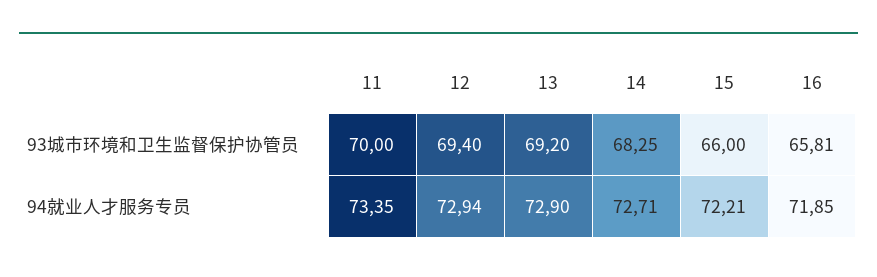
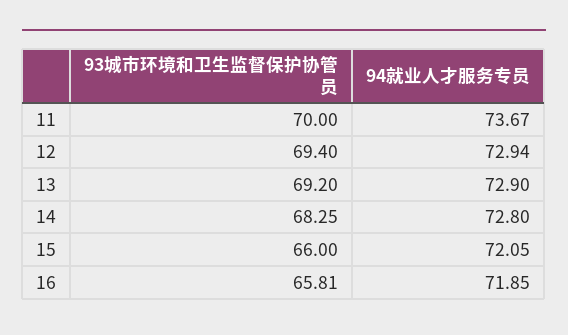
11, 94就业人才服务专员: 73.35 -> 73.67
14, 94就业人才服务专员: 72.71 -> 72.8
15, 94就业人才服务专员: 72.21 -> 72.05

